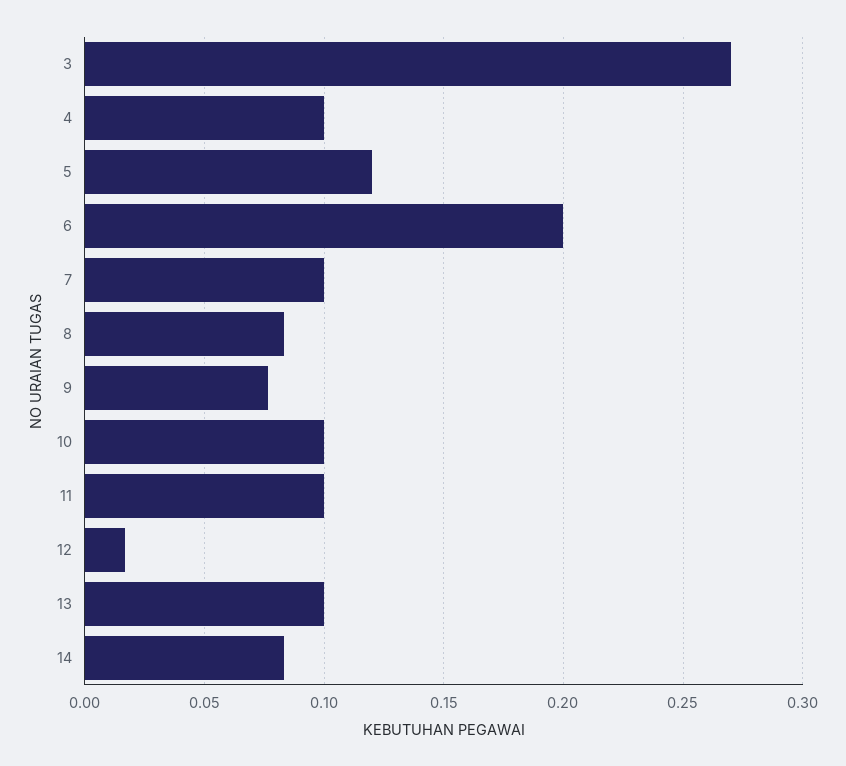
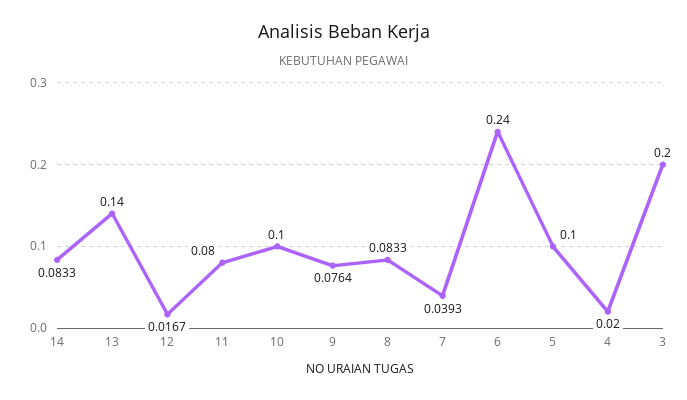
3: 0.27 -> 0.2
4: 0.1 -> 0.02
5: 0.12 -> 0.1
6: 0.2 -> 0.24
7: 0.1 -> 0.0393
11: 0.1 -> 0.08
13: 0.1 -> 0.14

